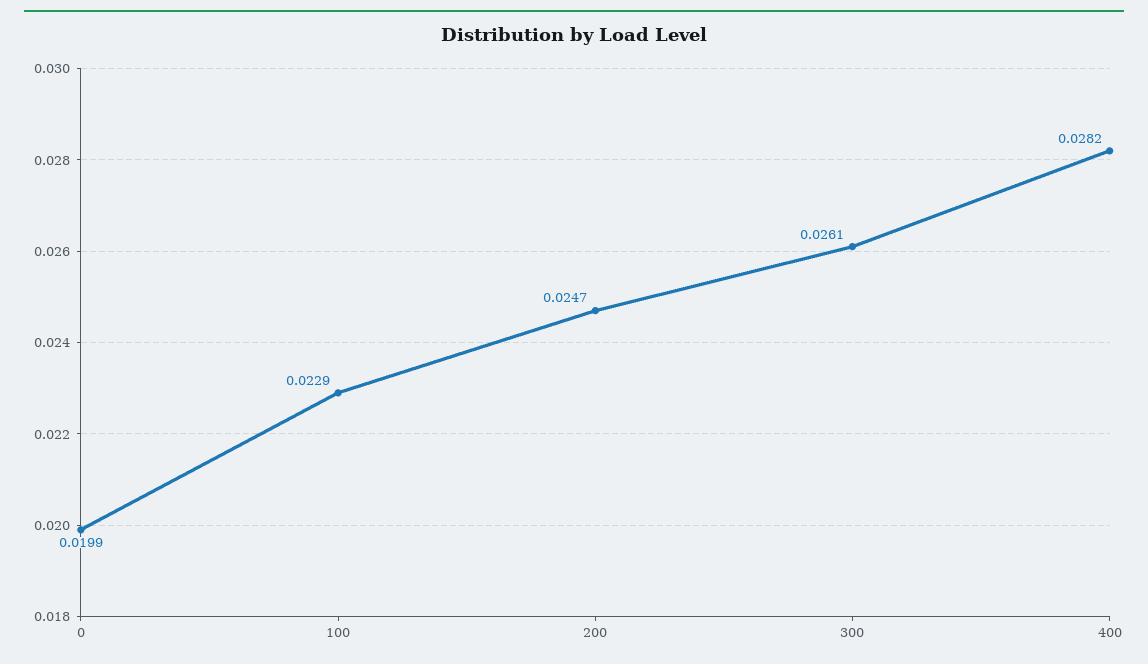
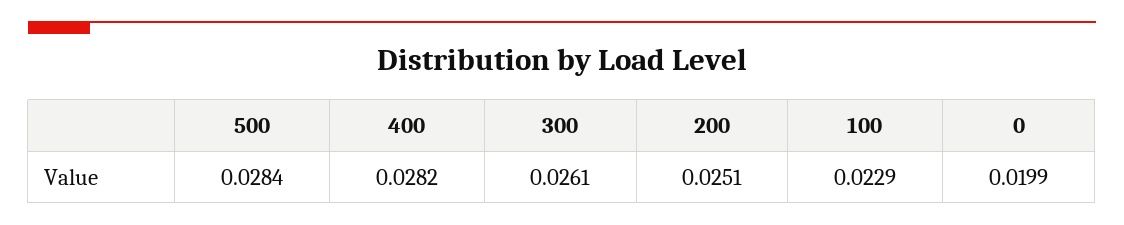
200: 0.0247 -> 0.0251
500: none -> 0.0284

